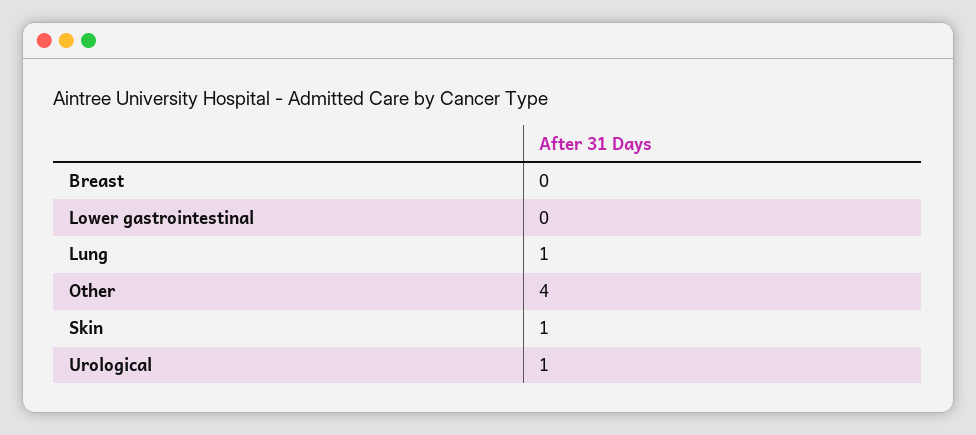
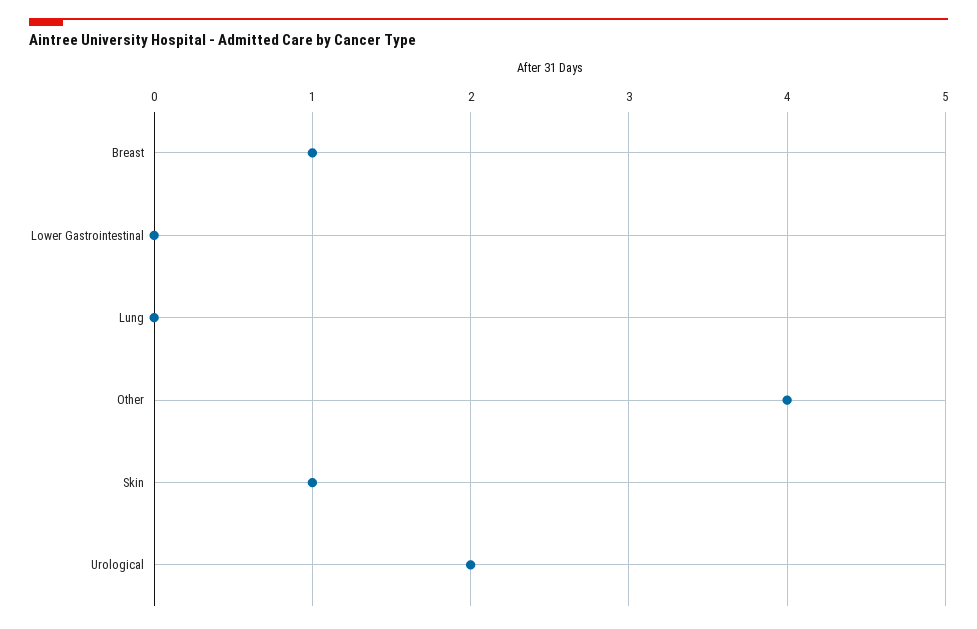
Breast: 0 -> 1
Lung: 1 -> 0
Urological: 1 -> 2

